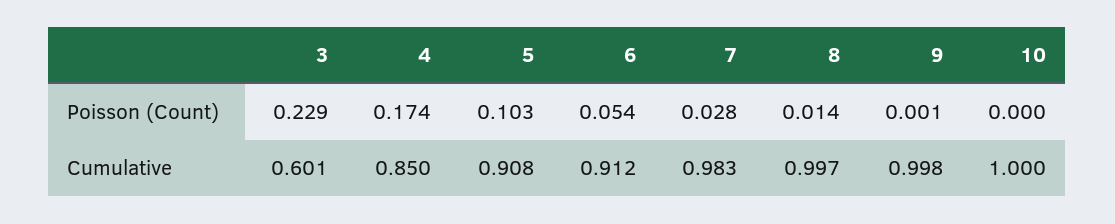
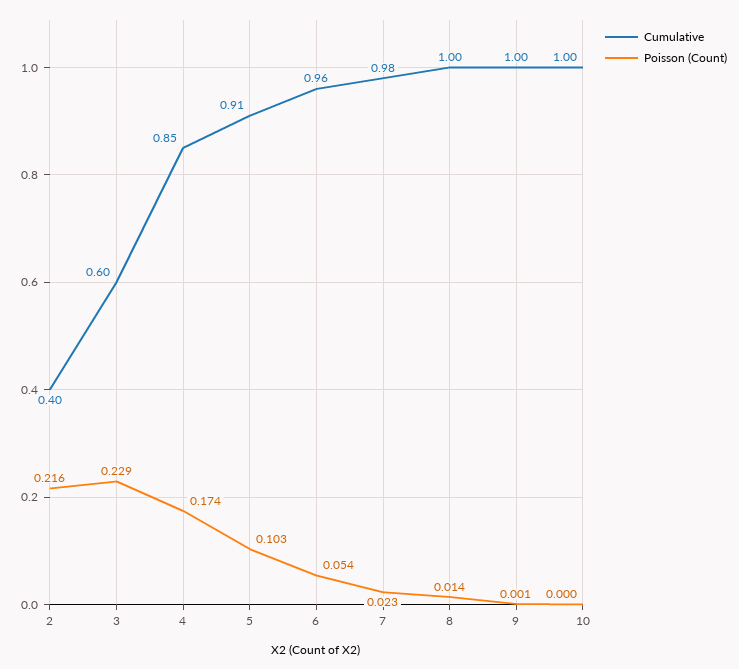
Poisson (Count), 7: 0.028 -> 0.023
Cumulative, 6: 0.912 -> 0.96
Cumulative, 2: none -> 0.4
Poisson (Count), 2: none -> 0.216

